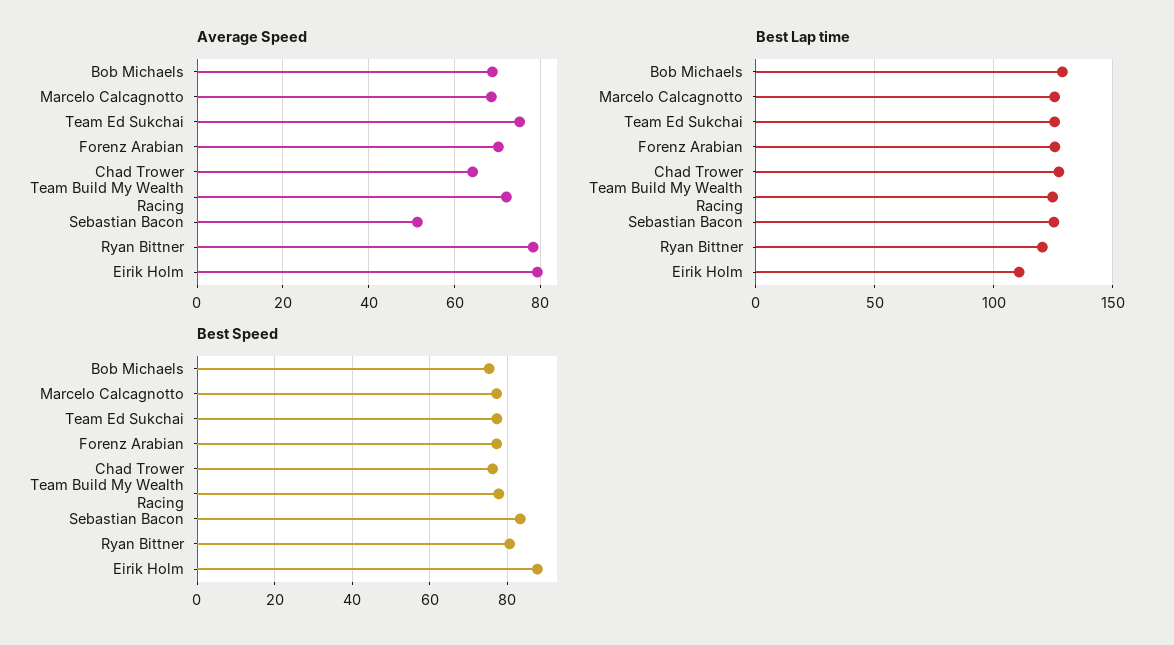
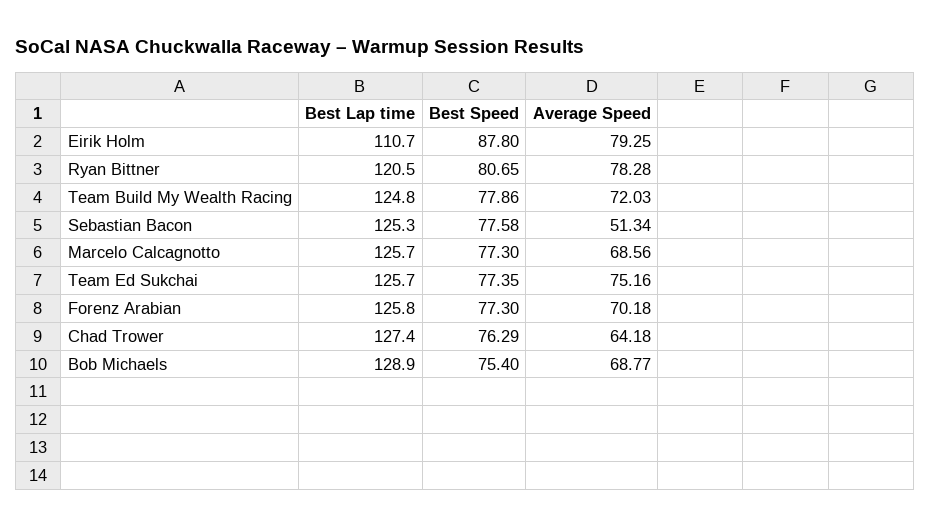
Best Speed, Sebastian Bacon: 84 -> 77.58

